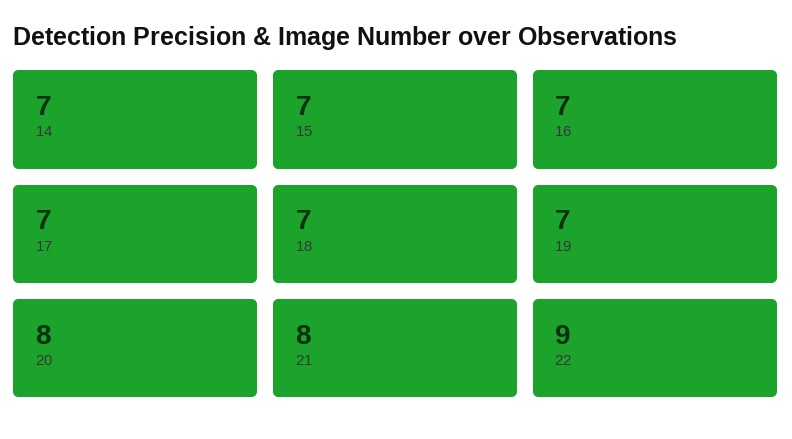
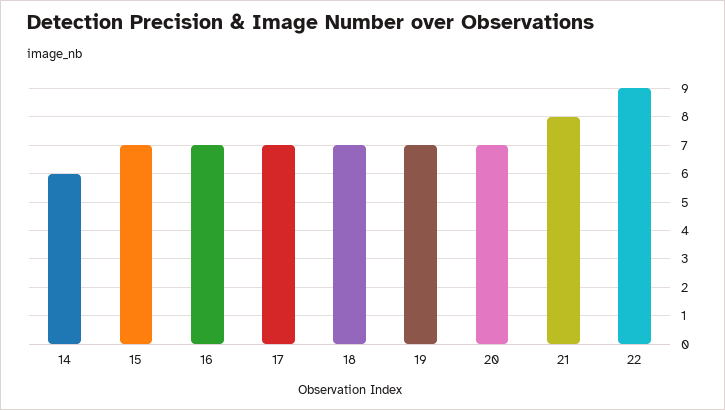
14: 7 -> 6
20: 8 -> 7

